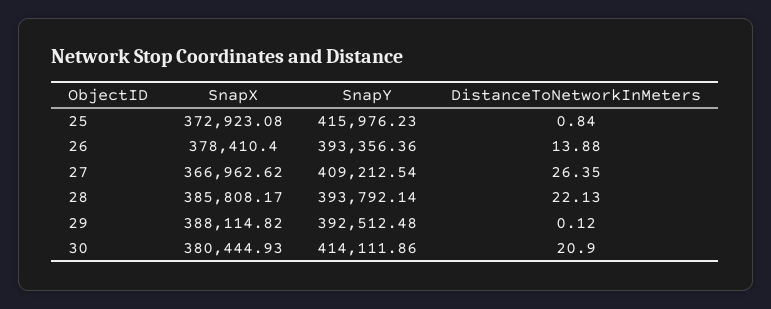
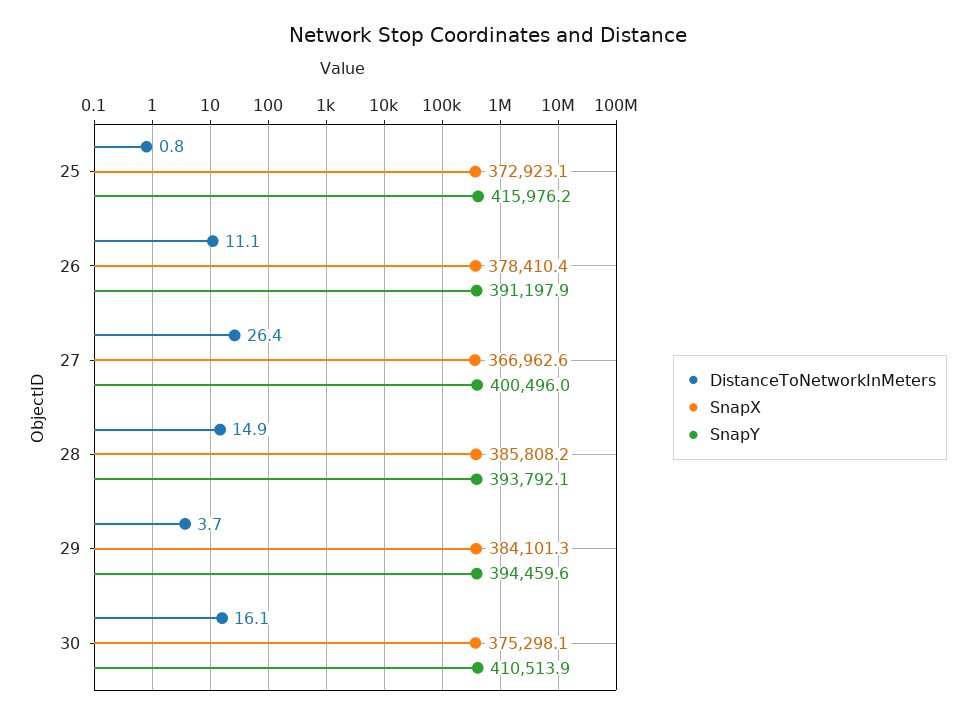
SnapY, 26: 393356.36 -> 391197.9
DistanceToNetworkInMeters, 26: 13.88 -> 11.1
SnapY, 27: 409212.54 -> 400496
DistanceToNetworkInMeters, 28: 22.13 -> 14.9
SnapX, 29: 388114.82 -> 384101.3
SnapY, 29: 392512.48 -> 394459.6
DistanceToNetworkInMeters, 29: 0.12 -> 3.7
SnapX, 30: 380444.93 -> 375298.1
SnapY, 30: 414111.86 -> 410513.9
DistanceToNetworkInMeters, 30: 20.9 -> 16.1

